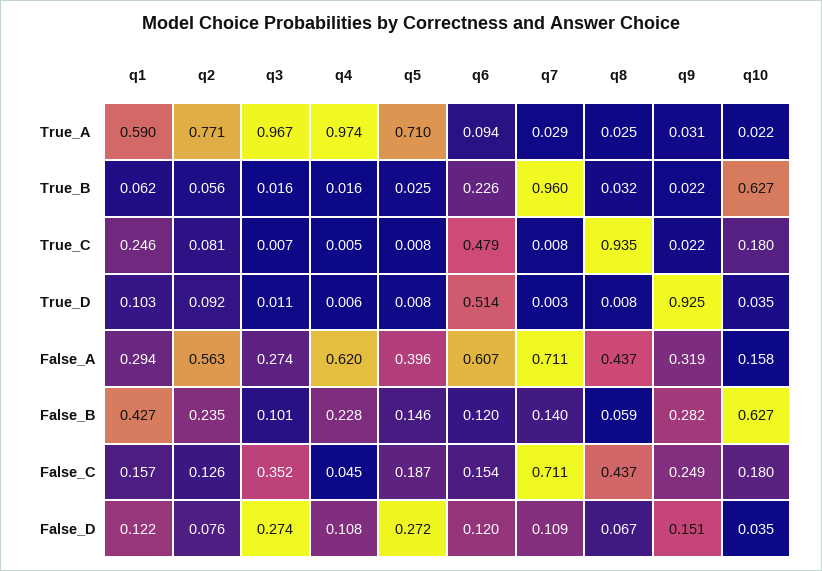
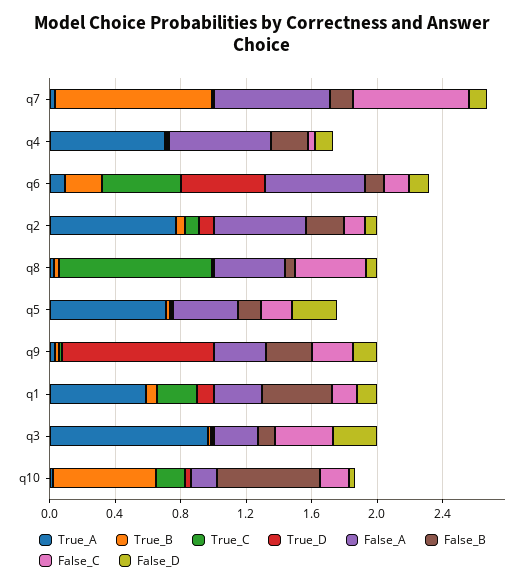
True_A, q4: 0.974 -> 0.7

